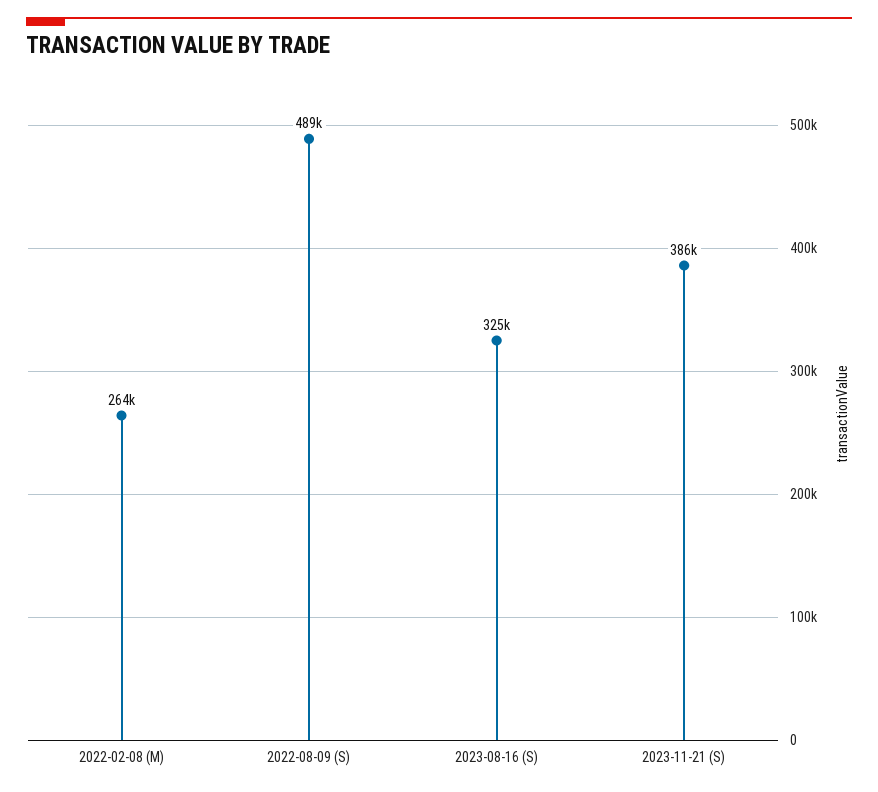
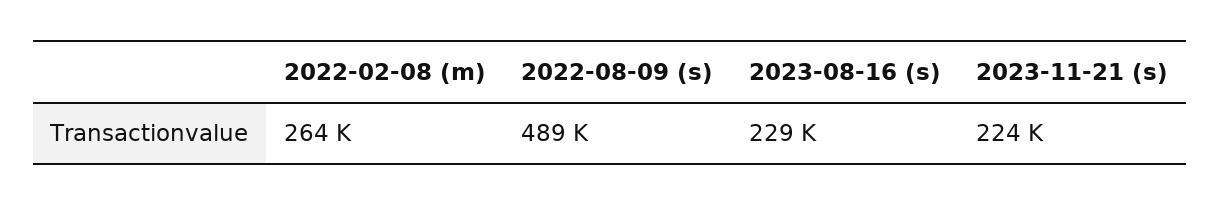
2023-08-16 (S): 325000 -> 229000
2023-11-21 (S): 386000 -> 224000

